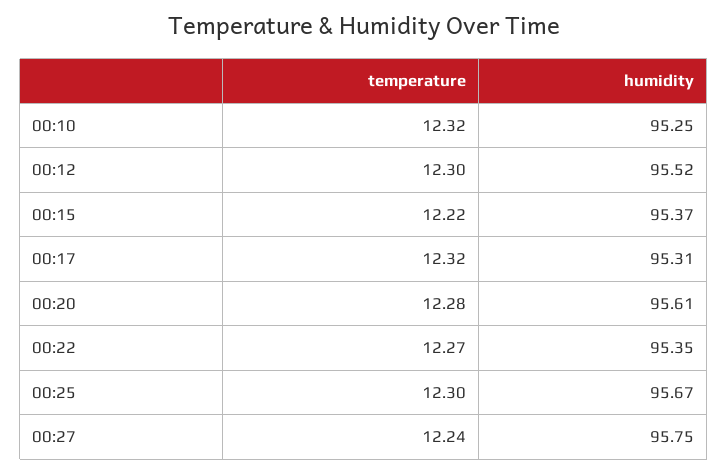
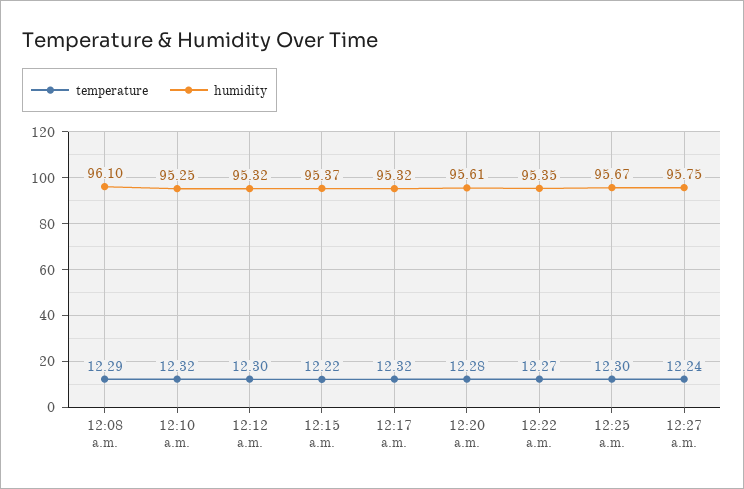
humidity, 00:12: 95.52 -> 95.32
humidity, 00:17: 95.31 -> 95.32
temperature, 12:08 a.m.: none -> 12.29
humidity, 12:08 a.m.: none -> 96.1

